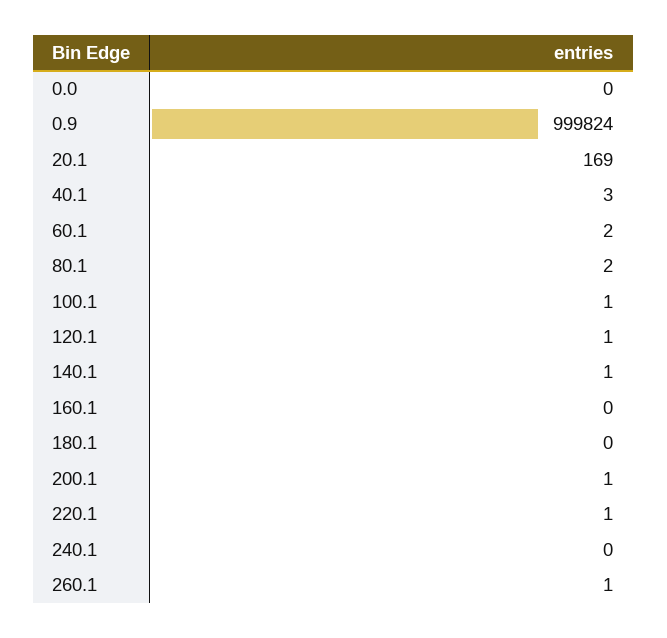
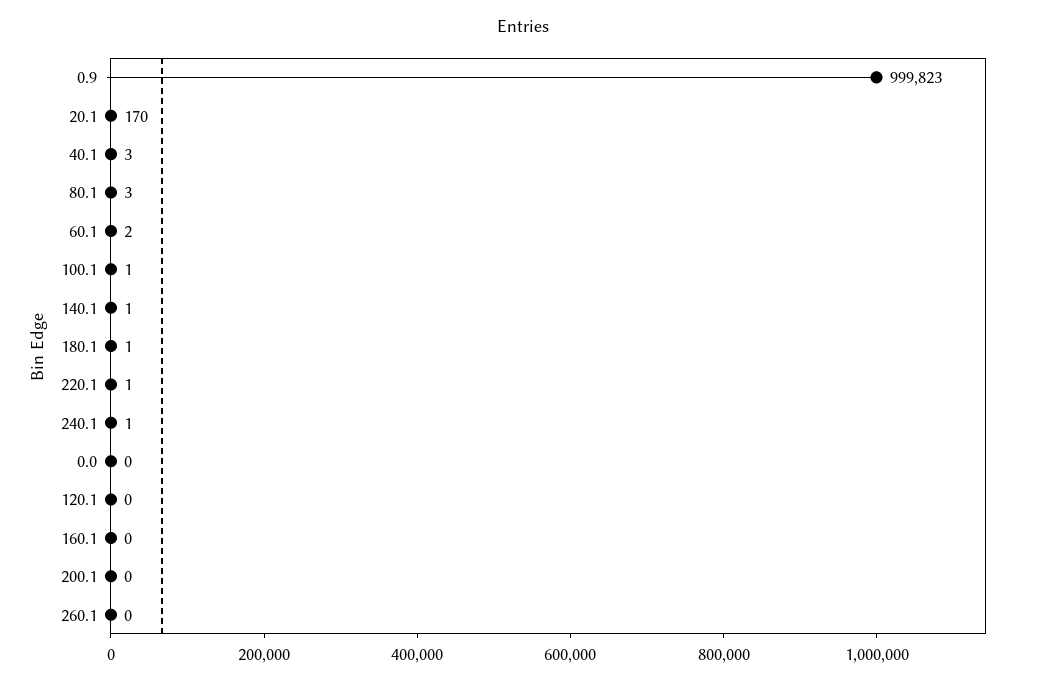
0.9: 999824 -> 999823
20.1: 169 -> 170
80.1: 2 -> 3
120.1: 1 -> 0
180.1: 0 -> 1
200.1: 1 -> 0
240.1: 0 -> 1
260.1: 1 -> 0

